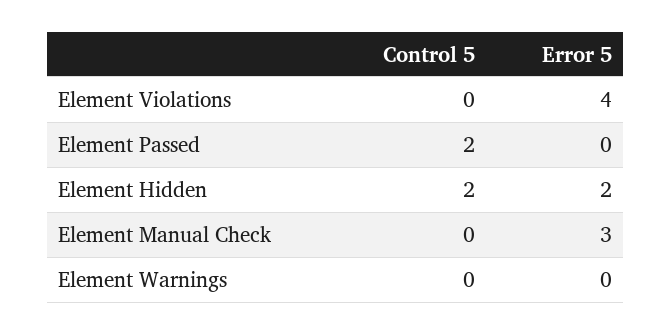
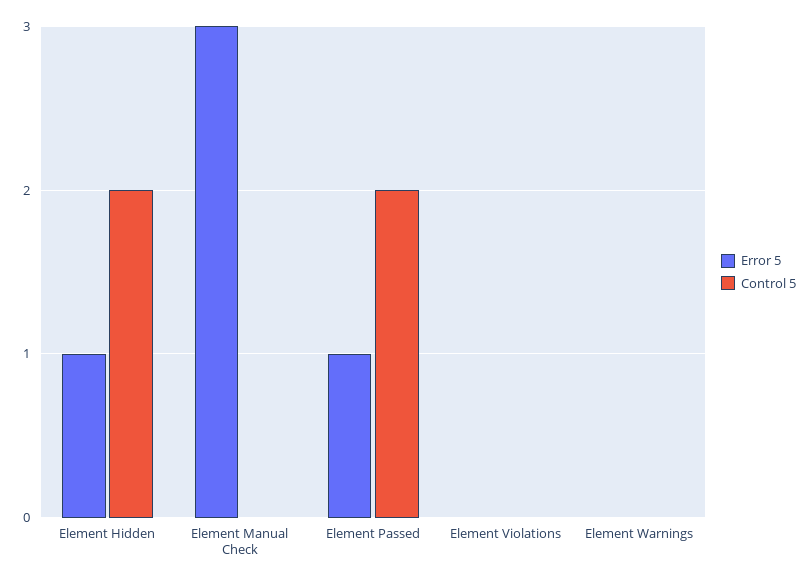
Error 5, Element Violations: 4 -> 0
Error 5, Element Passed: 0 -> 1
Error 5, Element Hidden: 2 -> 1

